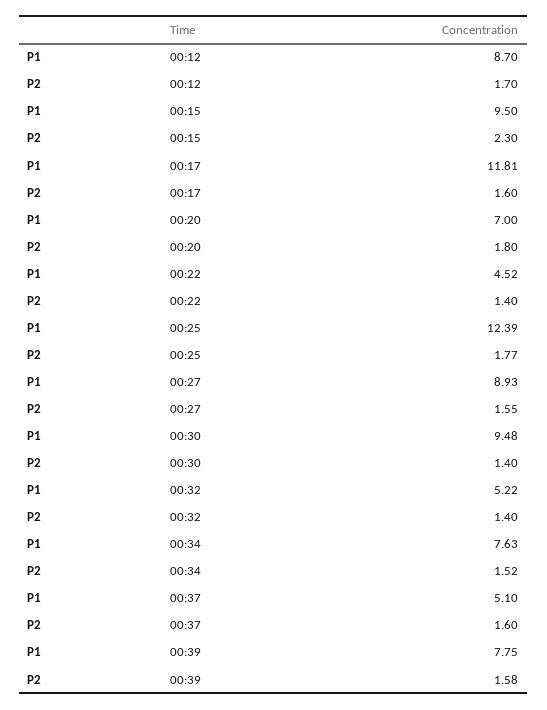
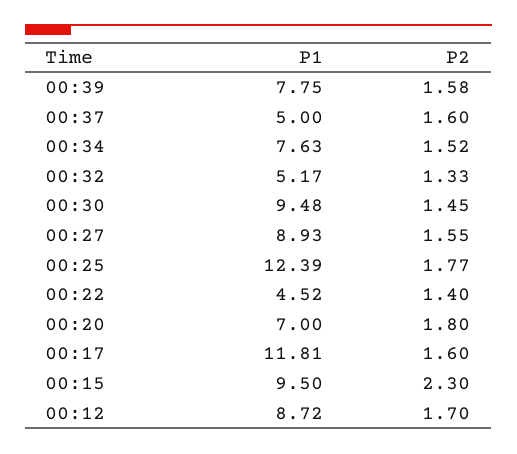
P1, 00:12: 8.7 -> 8.72
P2, 00:30: 1.4 -> 1.45
P1, 00:32: 5.22 -> 5.17
P2, 00:32: 1.4 -> 1.33
P1, 00:37: 5.1 -> 5

